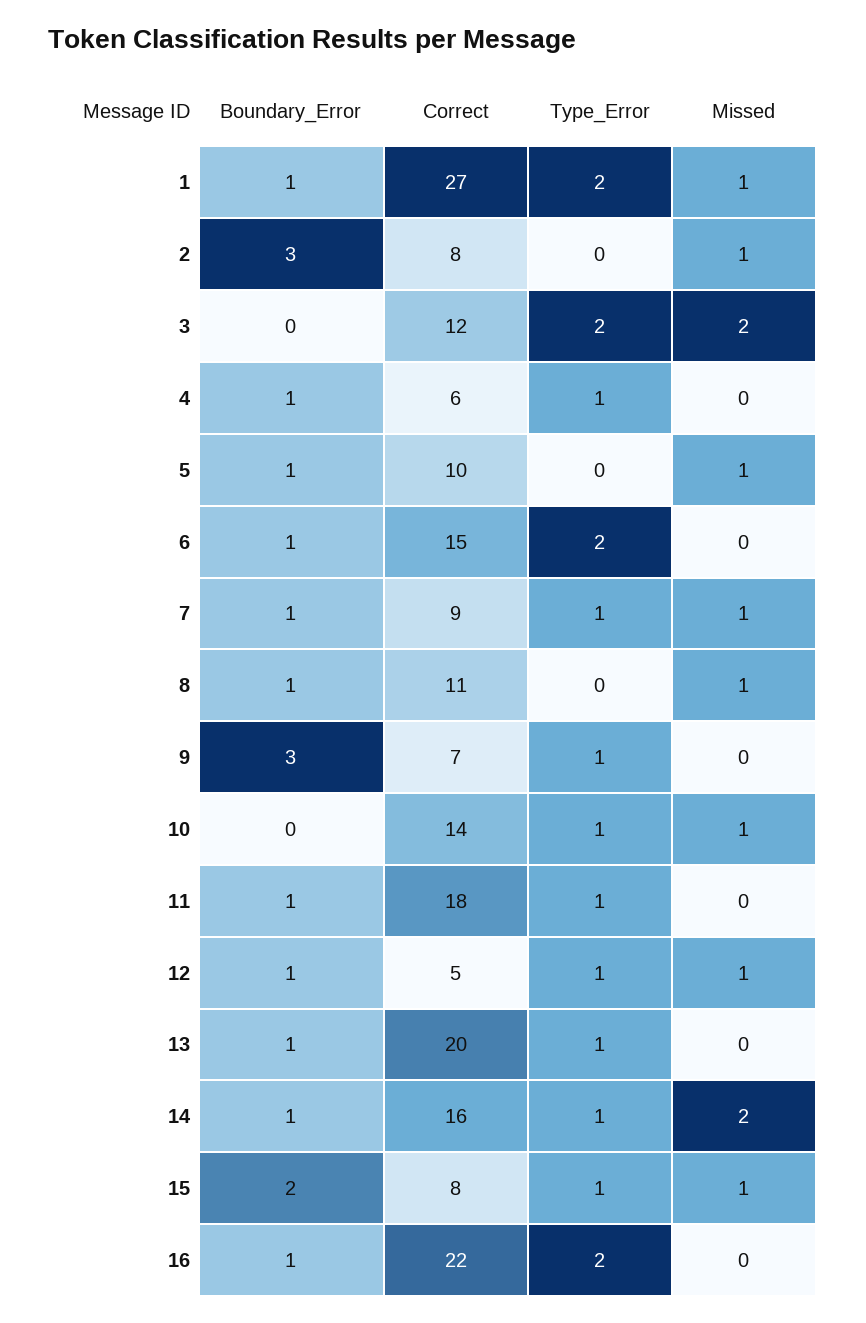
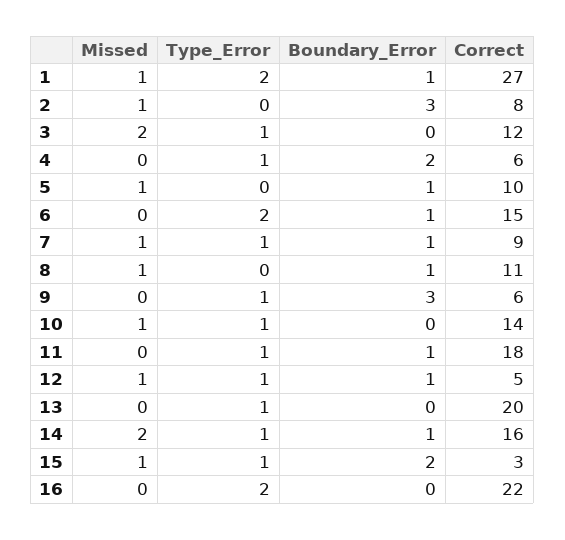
Type_Error, 3: 2 -> 1
Boundary_Error, 4: 1 -> 2
Correct, 9: 7 -> 6
Boundary_Error, 13: 1 -> 0
Correct, 15: 8 -> 3
Boundary_Error, 16: 1 -> 0

